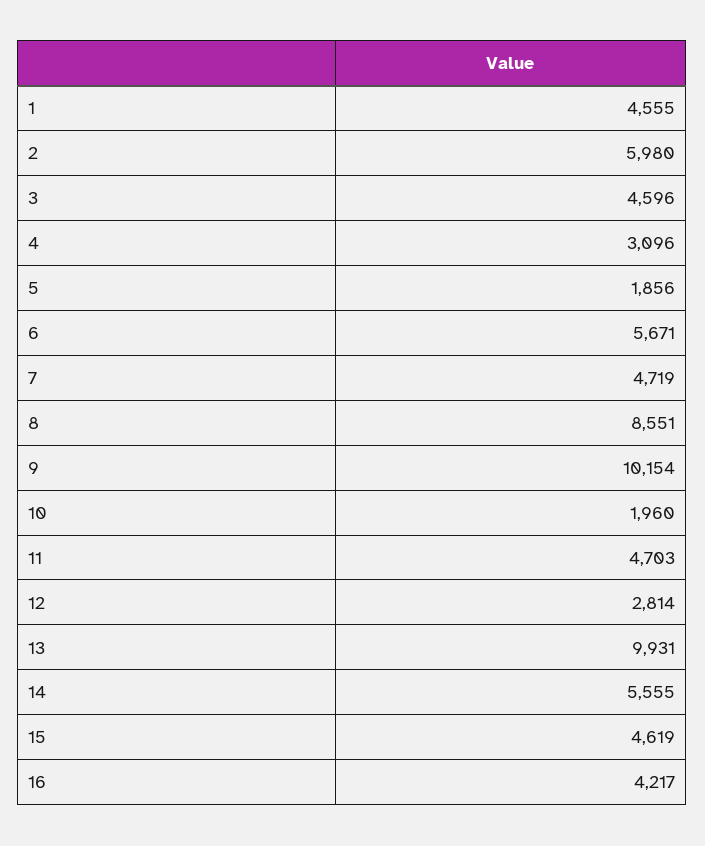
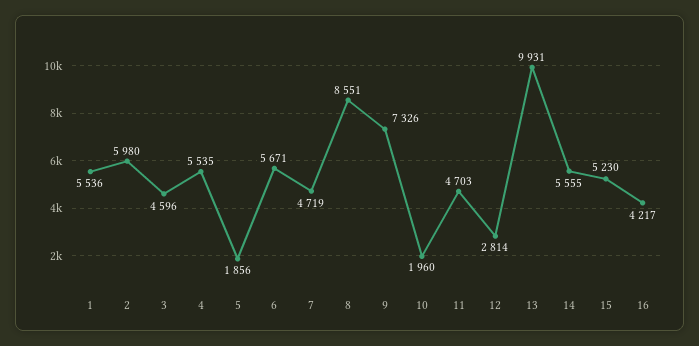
1: 4555 -> 5536
4: 3096 -> 5535
9: 10154 -> 7326
15: 4619 -> 5230

